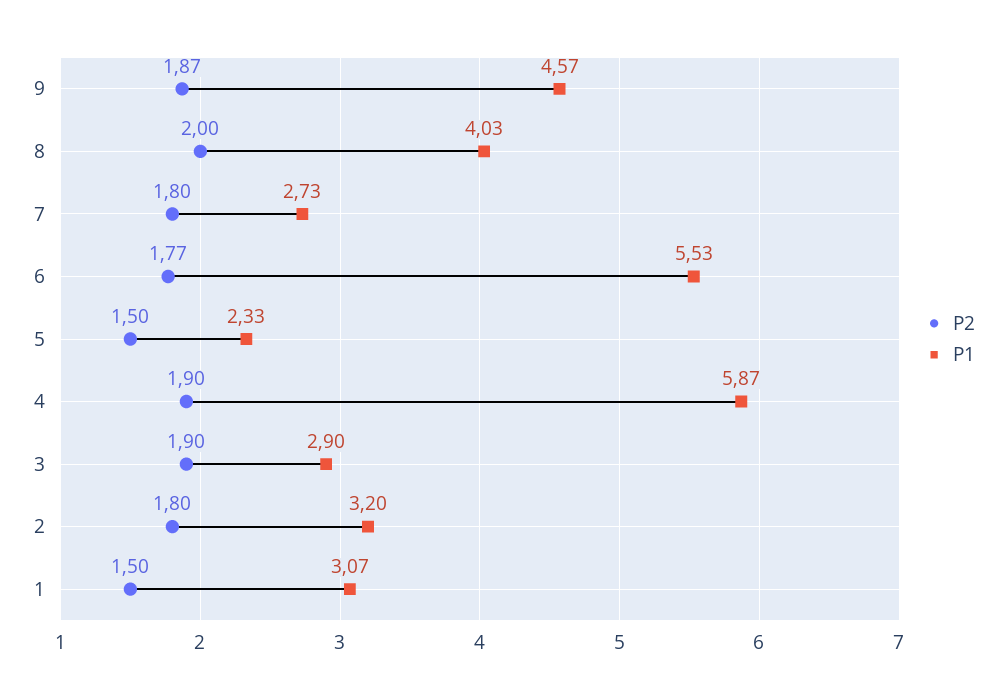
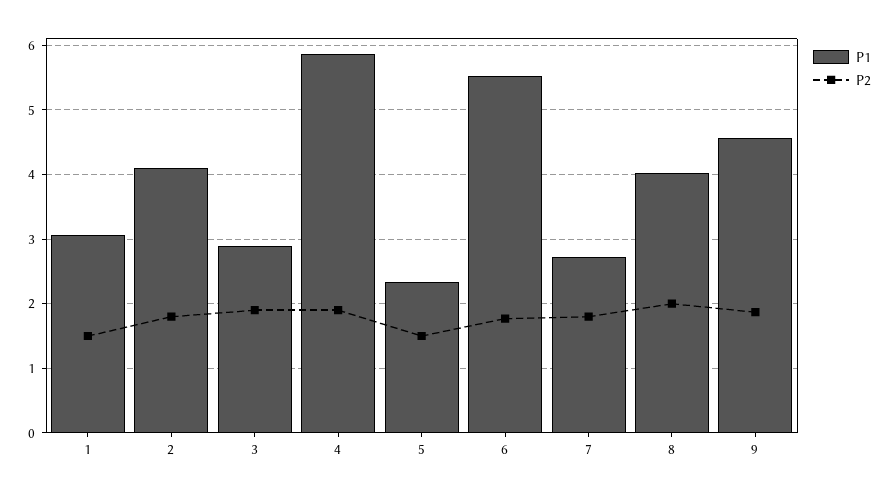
P1, 2: 3.2 -> 4.1

